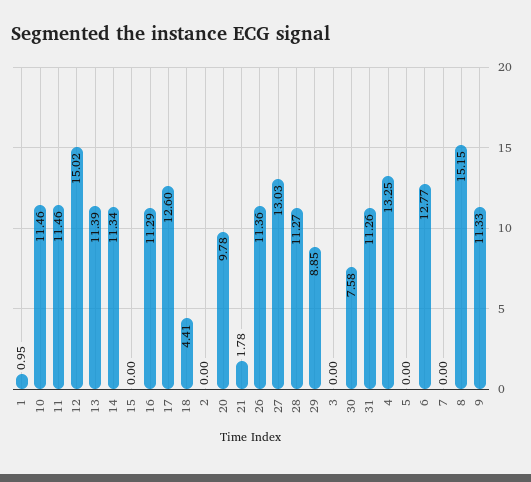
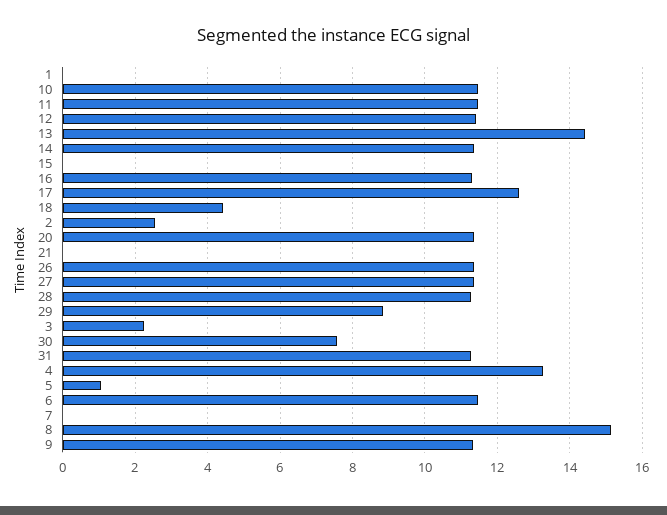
1: 0.95 -> 0
12: 15.02 -> 11.4
13: 11.39 -> 14.4
2: 0 -> 2.6
20: 9.78 -> 11.4
21: 1.78 -> 0
27: 13.03 -> 11.4
3: 0 -> 2.2
5: 0 -> 1
6: 12.77 -> 11.4

